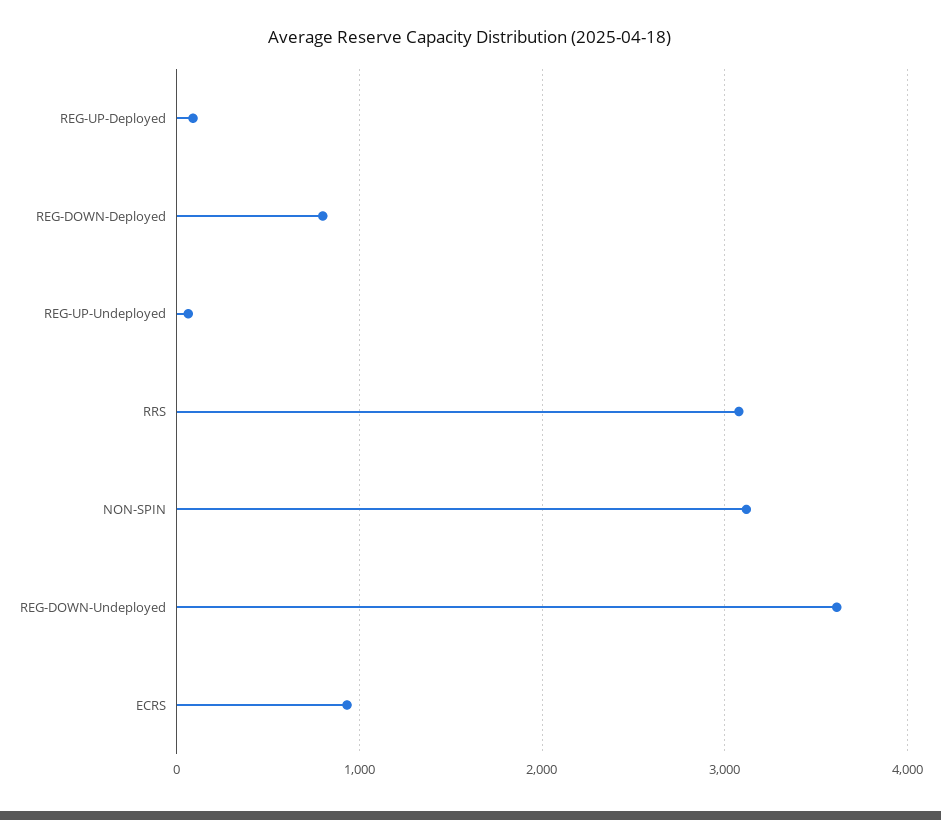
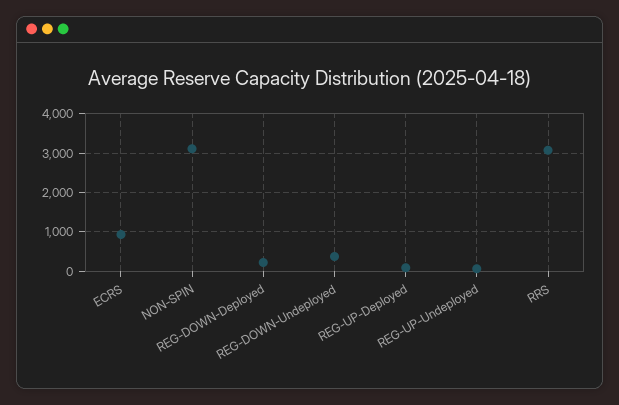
REG-DOWN-Deployed: 800 -> 200
REG-DOWN-Undeployed: 3600 -> 400

